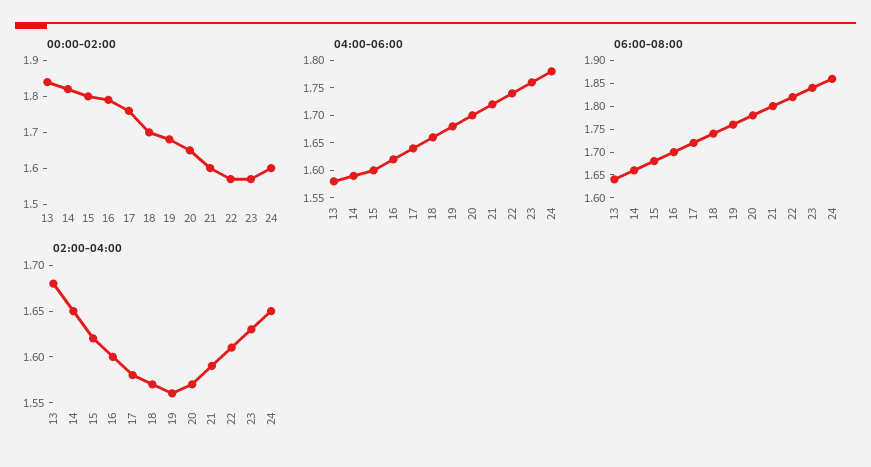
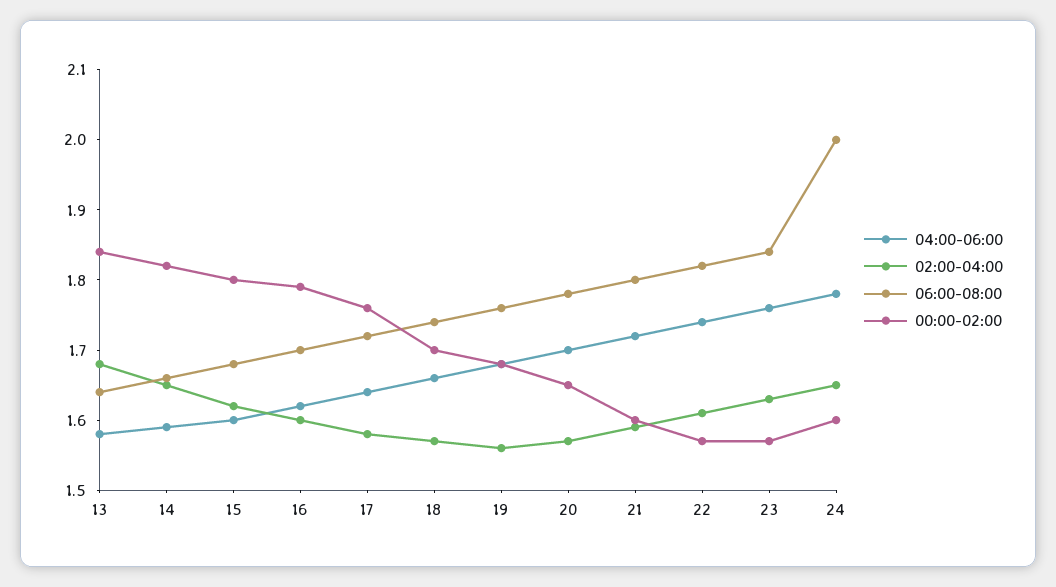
06:00-08:00, 24: 1.85 -> 2

